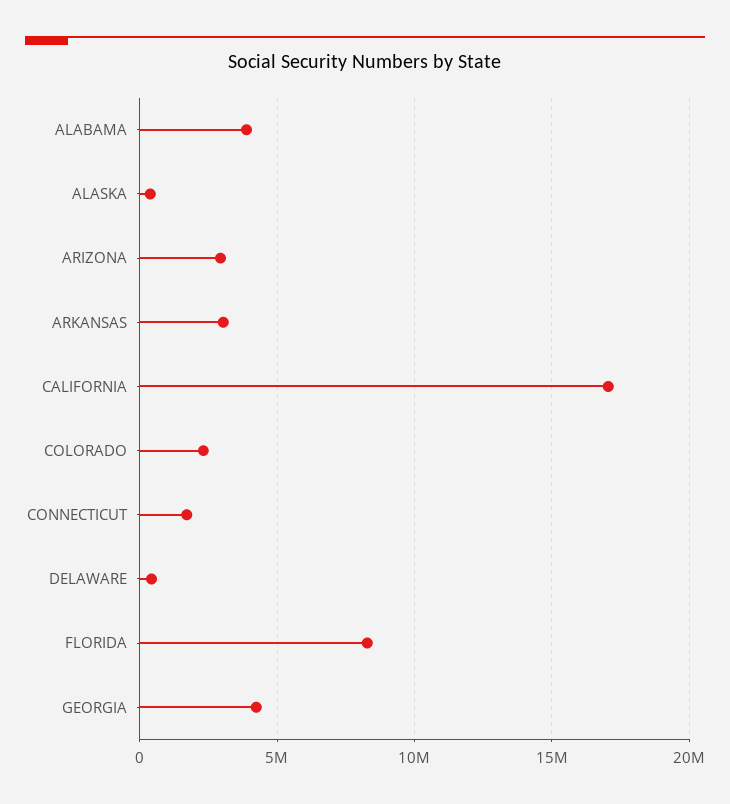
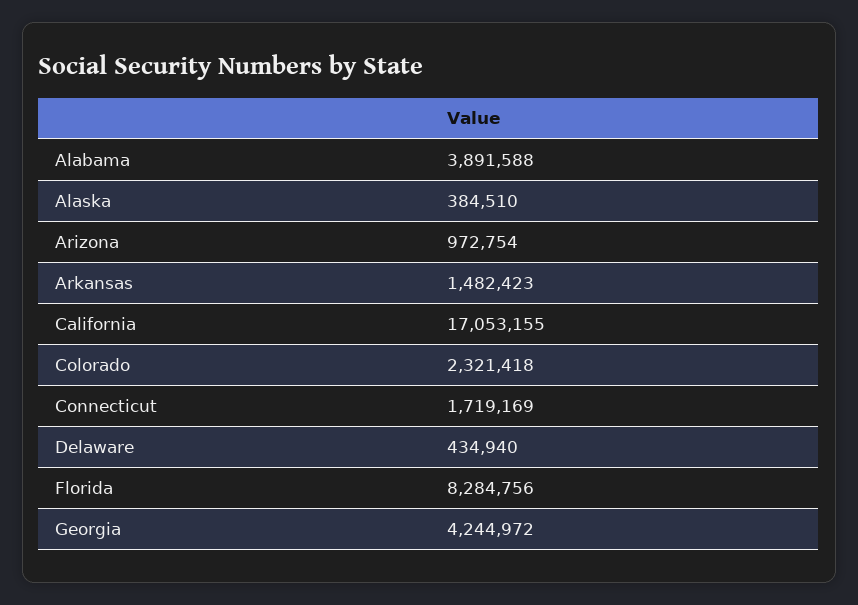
ARIZONA: 3000000 -> 972754
ARKANSAS: 3000000 -> 1482423

